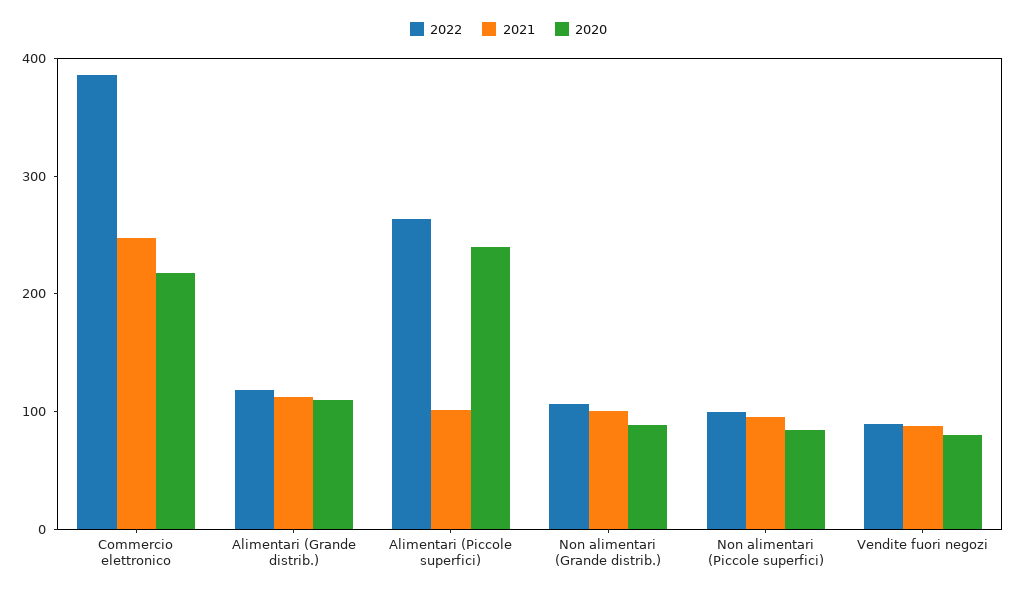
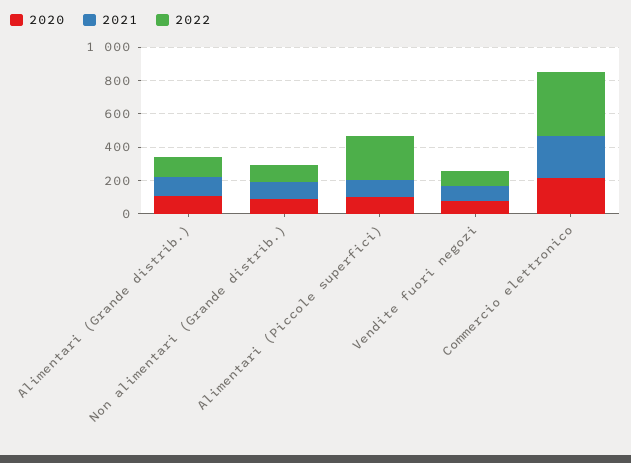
2020, Alimentari (Piccole superfici): 240 -> 100
2022, Non alimentari (Piccole superfici): 100 -> none
2021, Non alimentari (Piccole superfici): 100 -> none
2020, Non alimentari (Piccole superfici): 80 -> none

